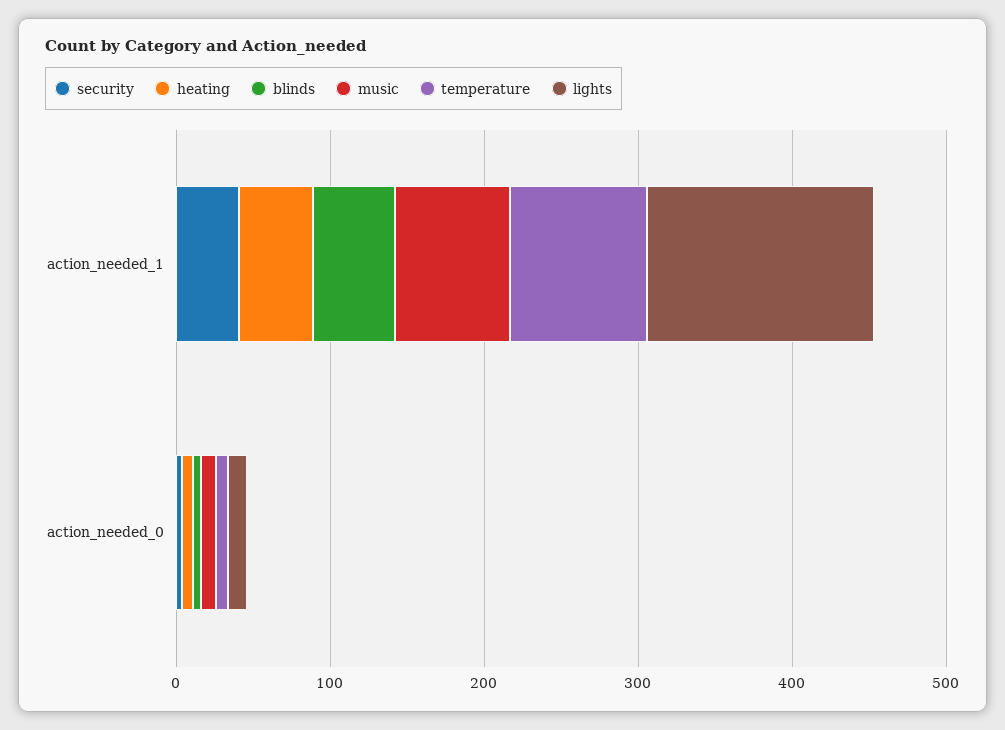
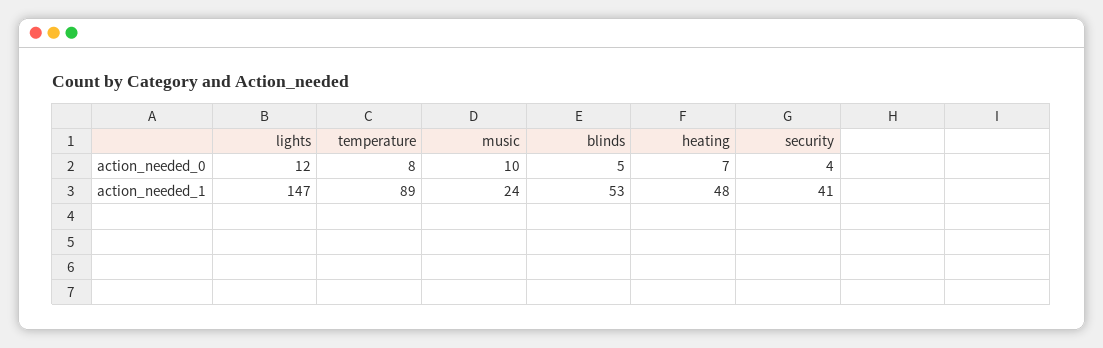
music, action_needed_1: 80 -> 24

